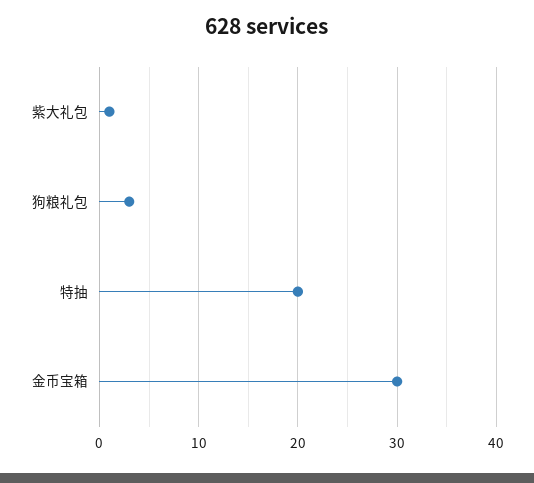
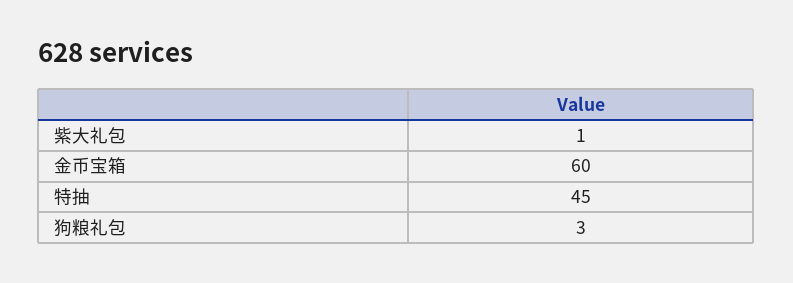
特抽: 20 -> 45
金币宝箱: 30 -> 60

